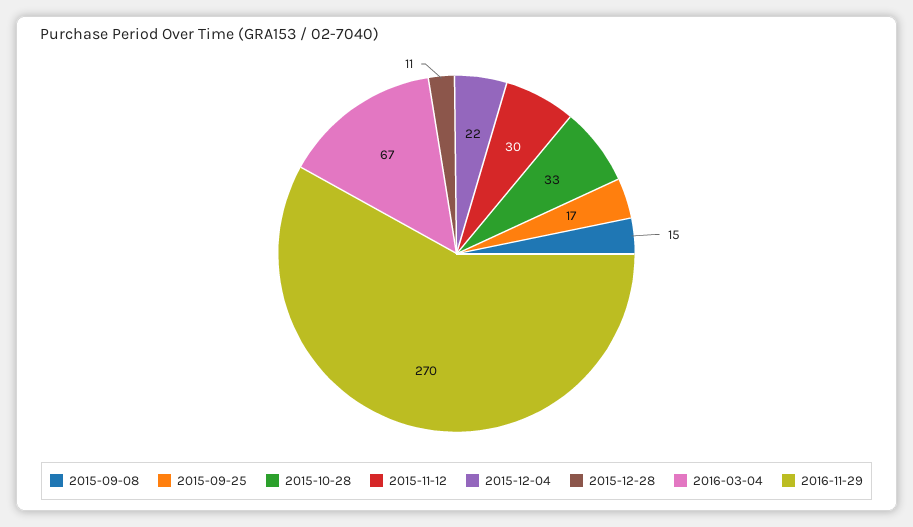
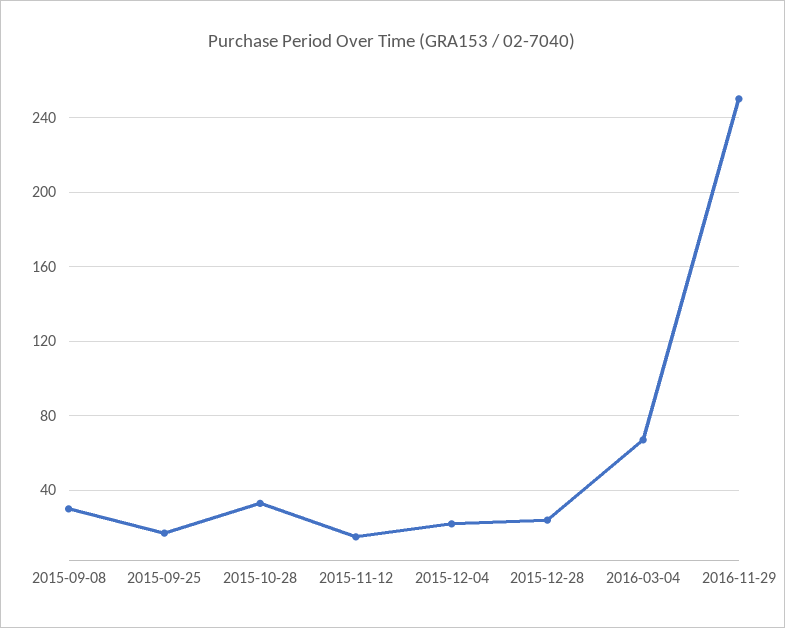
2015-09-08: 15 -> 30
2015-11-12: 30 -> 15
2015-12-28: 11 -> 25
2016-11-29: 270 -> 250

